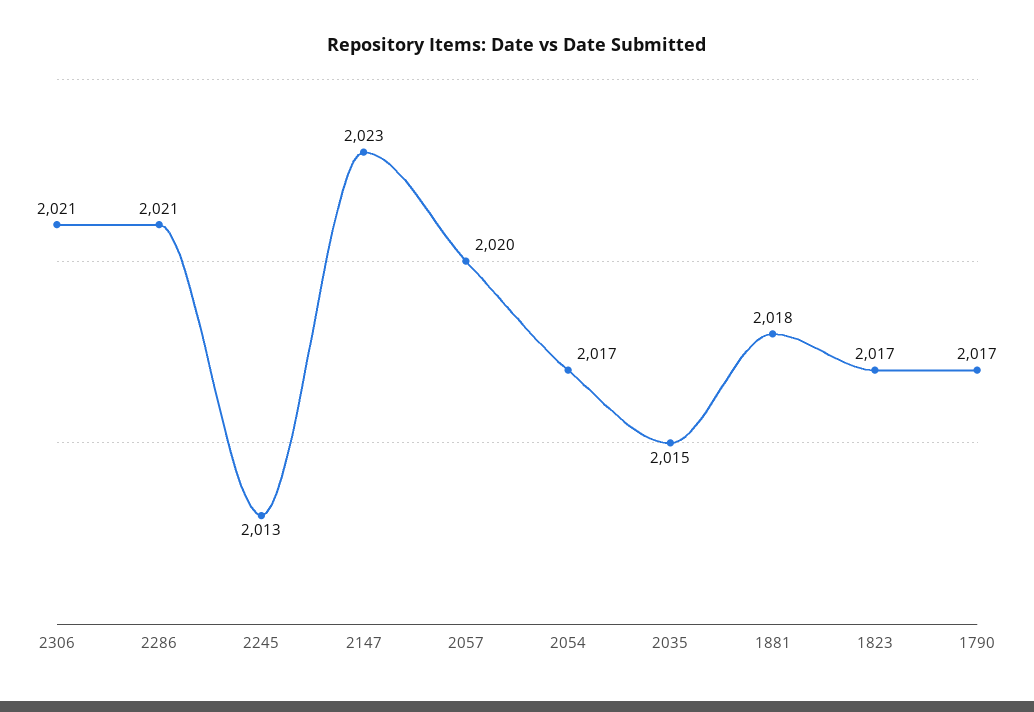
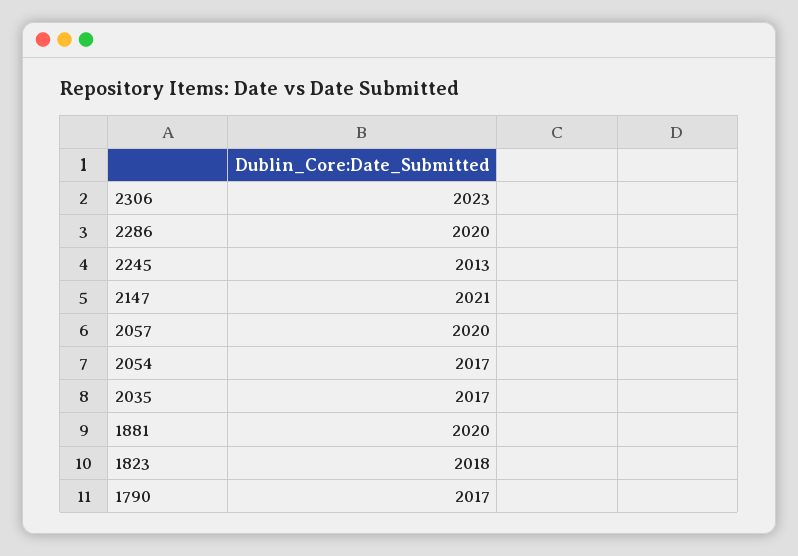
2306: 2021 -> 2023
2286: 2021 -> 2020
2147: 2023 -> 2021
2035: 2015 -> 2017
1881: 2018 -> 2020
1823: 2017 -> 2018

